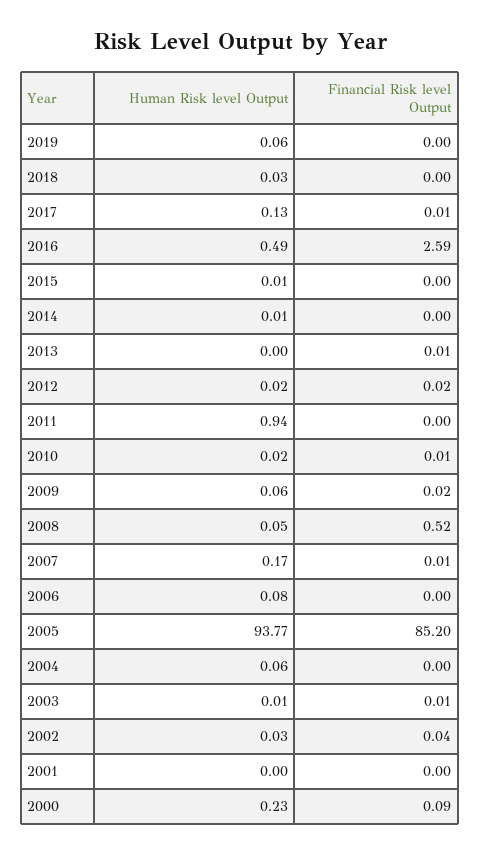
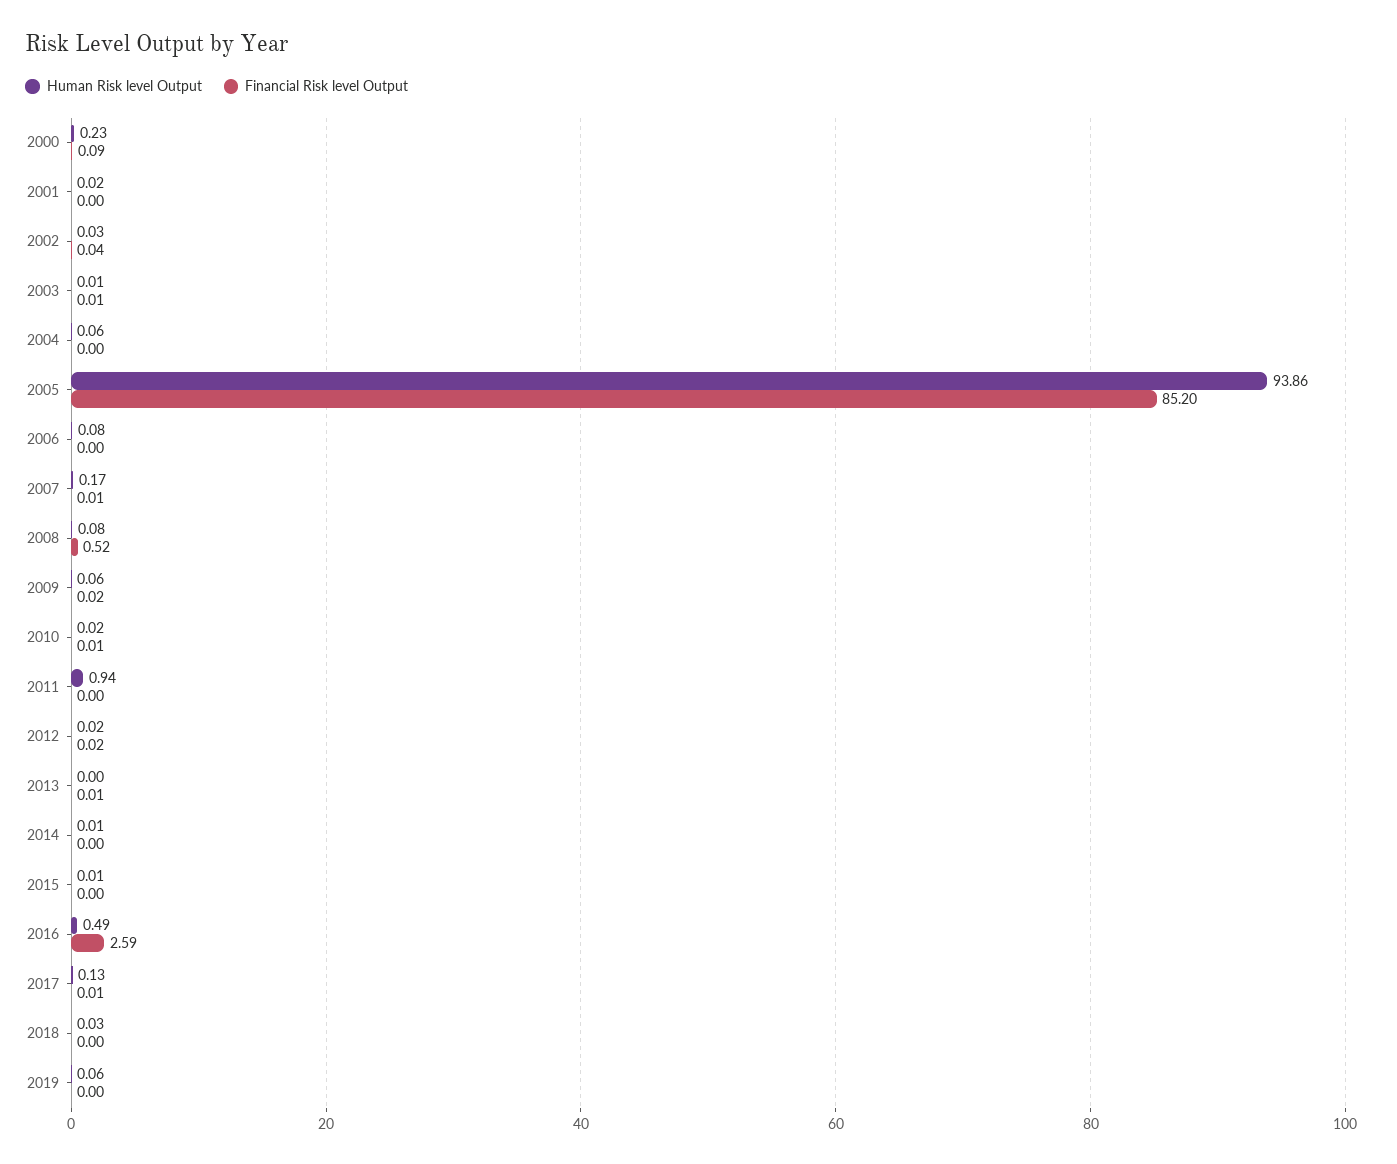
Human Risk level Output, 2008: 0.05 -> 0.08
Human Risk level Output, 2005: 93.77 -> 93.86
Human Risk level Output, 2001: 0 -> 0.02

